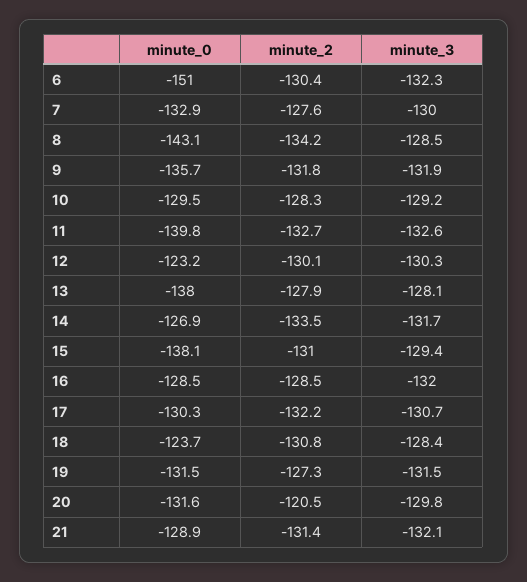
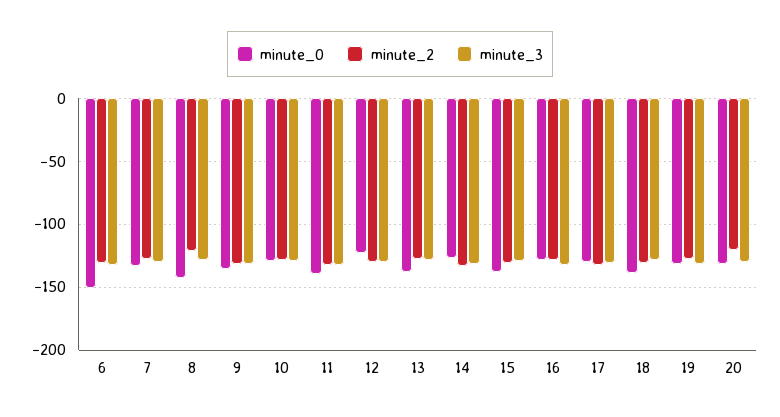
minute_2, 8: -134.2 -> -120
minute_0, 18: -123.7 -> -140
minute_0, 21: -128.9 -> none
minute_2, 21: -131.4 -> none
minute_3, 21: -132.1 -> none

